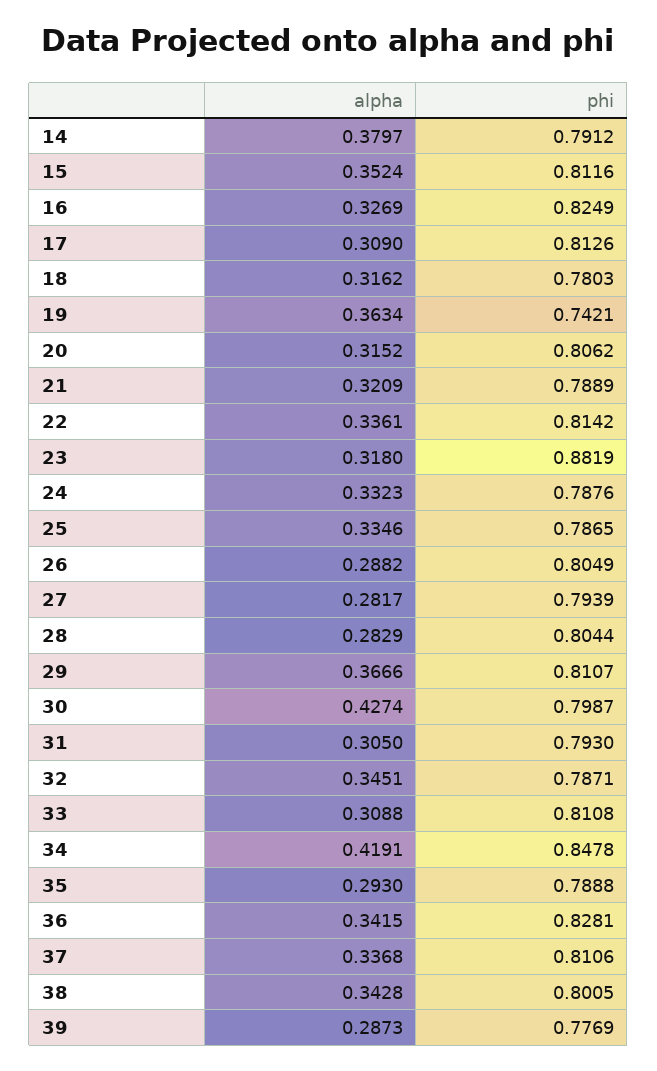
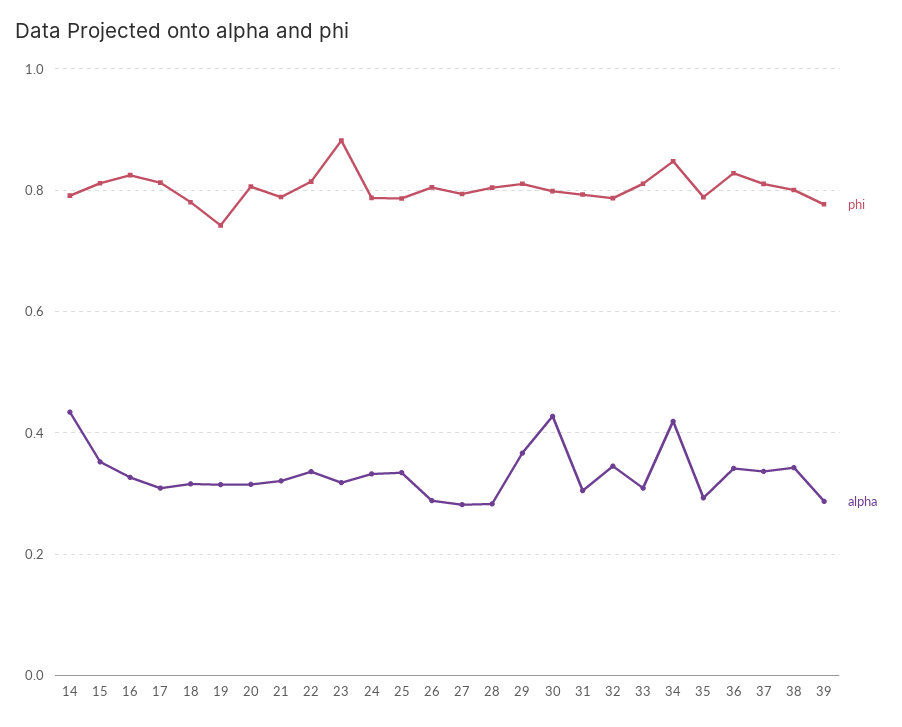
alpha, 14: 0.3797 -> 0.44
alpha, 19: 0.3634 -> 0.32

